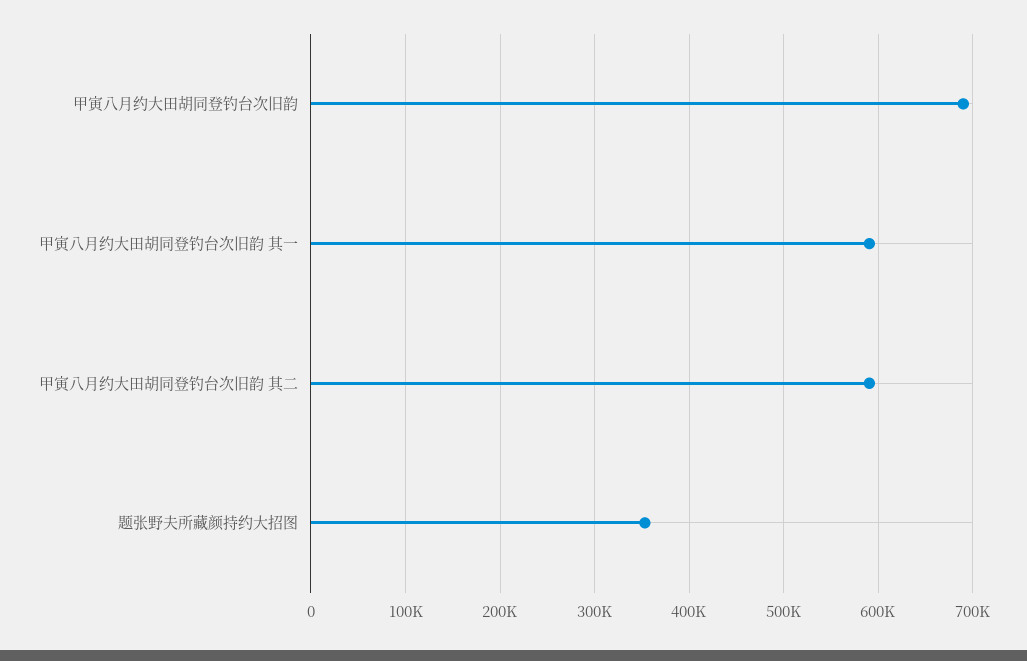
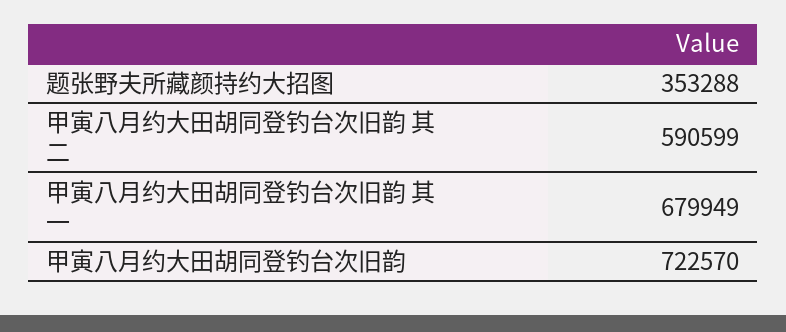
甲寅八月约大田胡同登钓台次旧韵: 690000 -> 722570
甲寅八月约大田胡同登钓台次旧韵 其一: 590000 -> 679949

